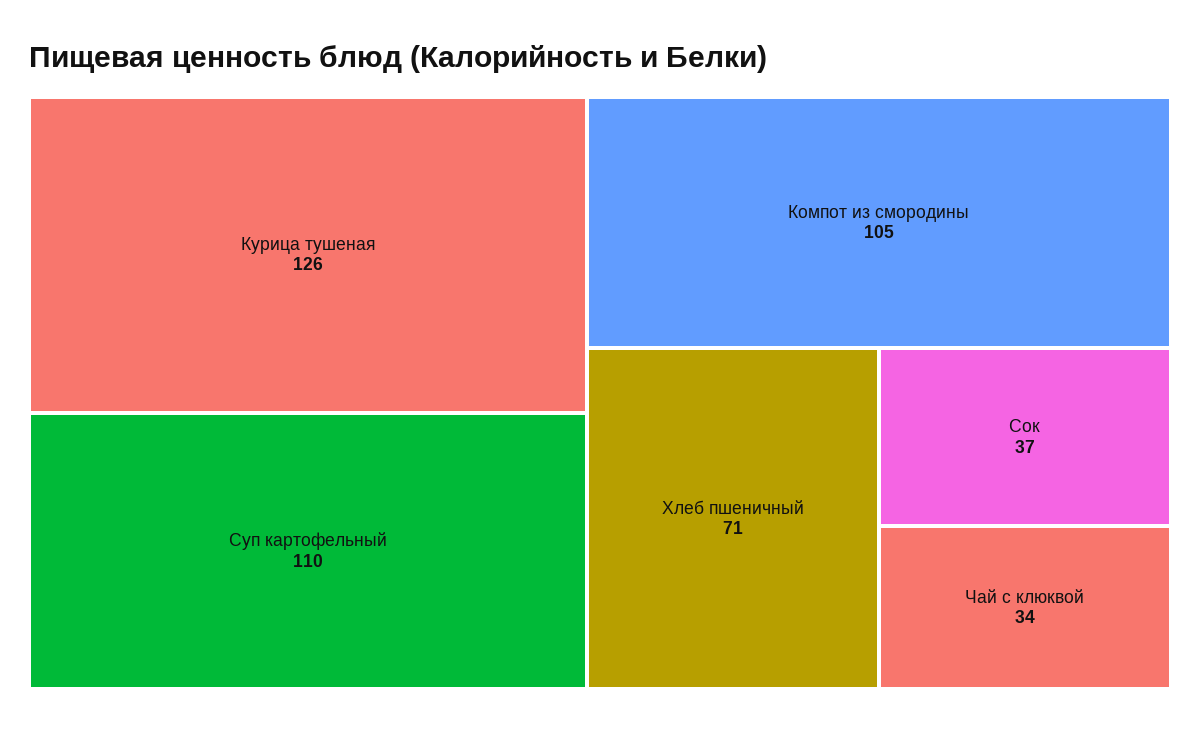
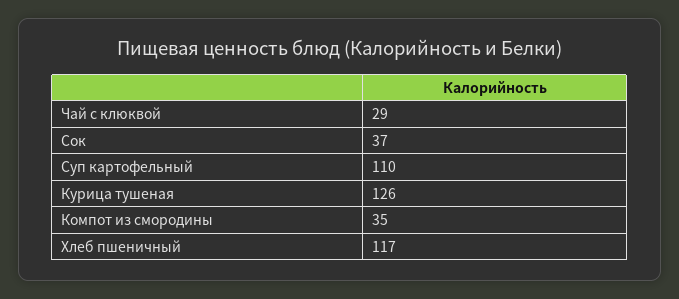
Компот из смородины: 105 -> 35
Хлеб пшеничный: 71 -> 117
Чай с клюквой: 34 -> 29

